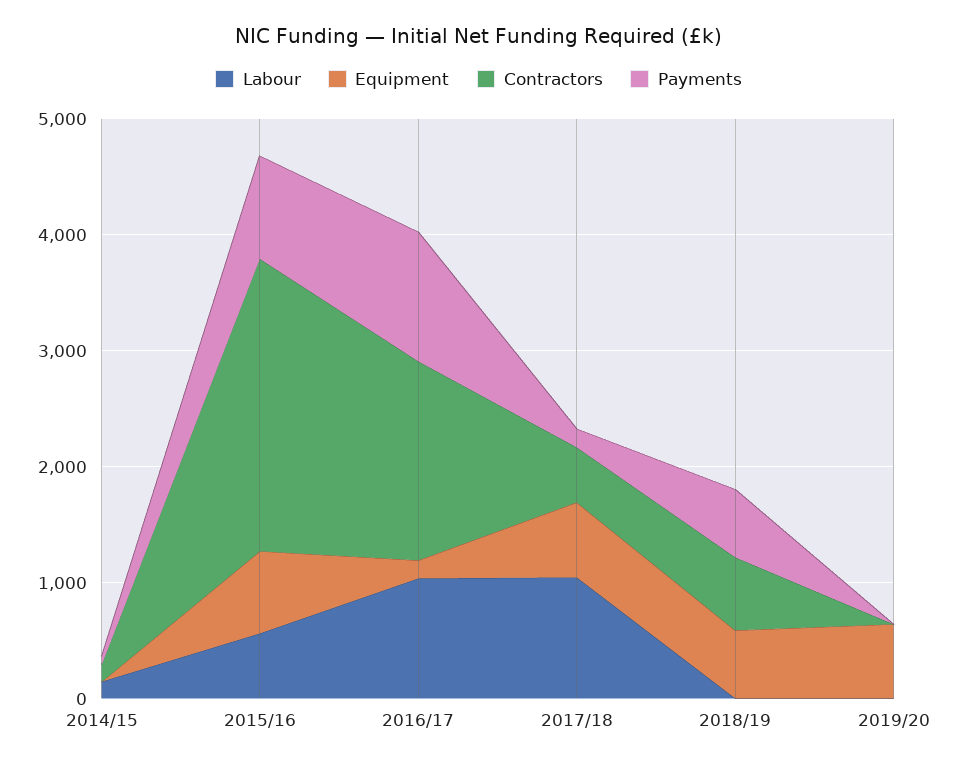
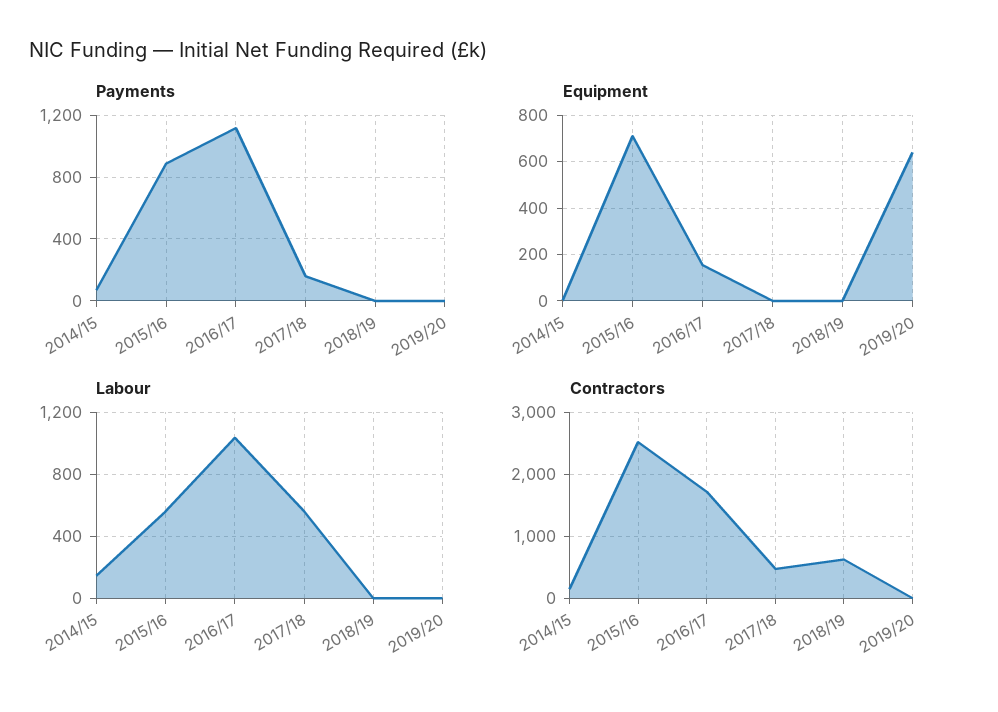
Labour, 2017/18: 1000 -> 550
Equipment, 2017/18: 600 -> 0
Equipment, 2018/19: 600 -> 0
Payments, 2018/19: 600 -> 0

